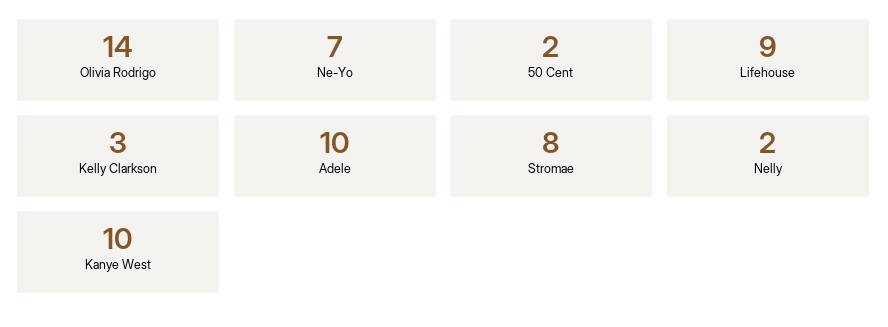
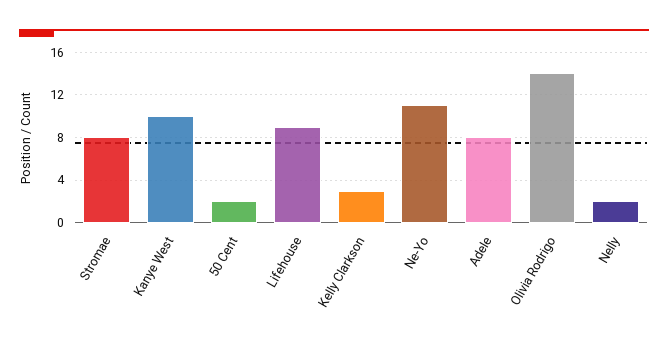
Ne-Yo: 7 -> 11
Adele: 10 -> 8

